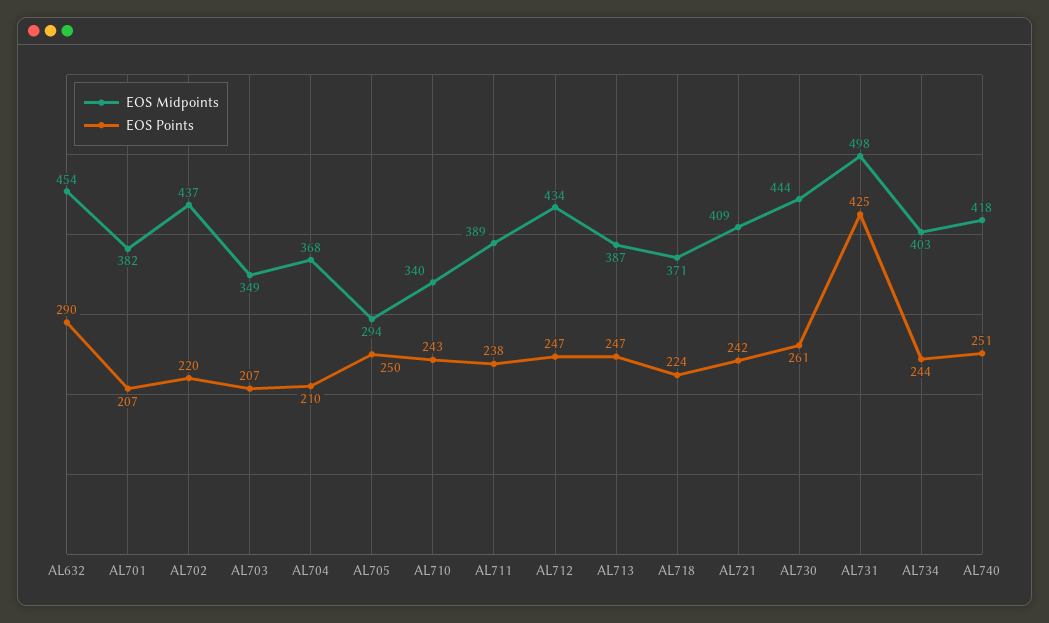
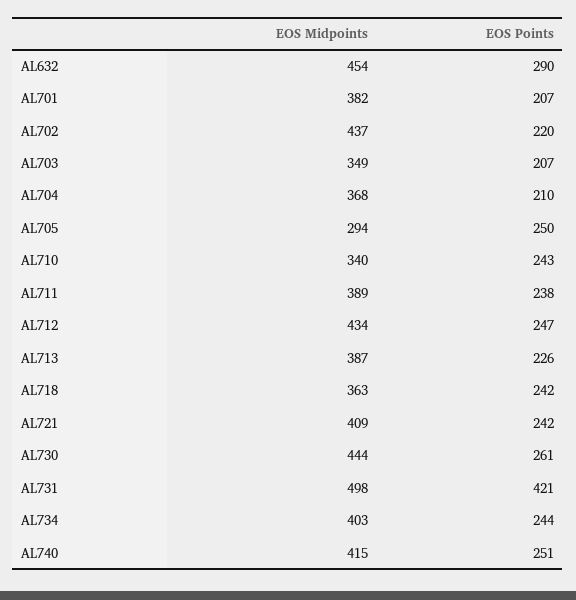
EOS Points, AL713: 247 -> 226
EOS Midpoints, AL718: 371 -> 363
EOS Points, AL718: 224 -> 242
EOS Points, AL731: 425 -> 421
EOS Midpoints, AL740: 418 -> 415

